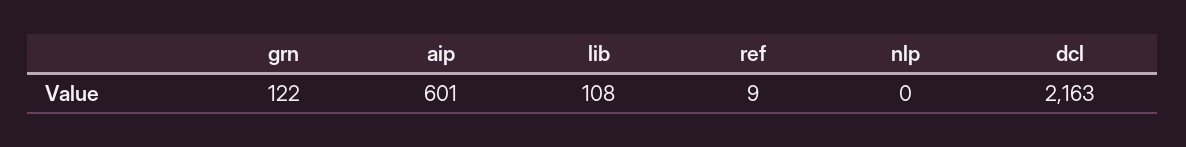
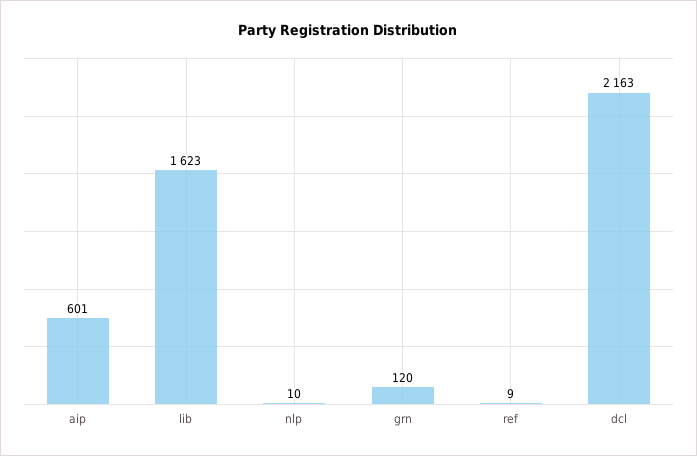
grn: 122 -> 120
lib: 108 -> 1623
nlp: 0 -> 10

